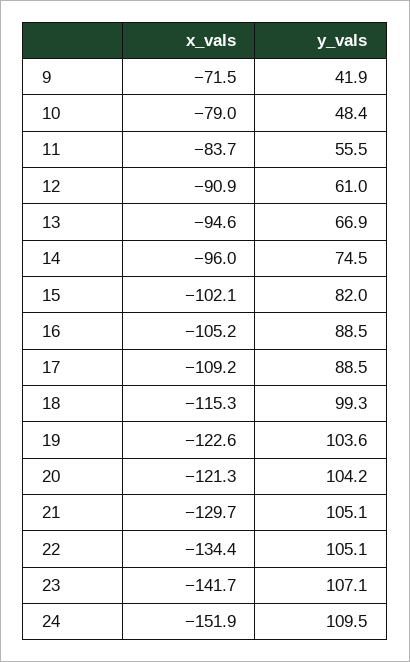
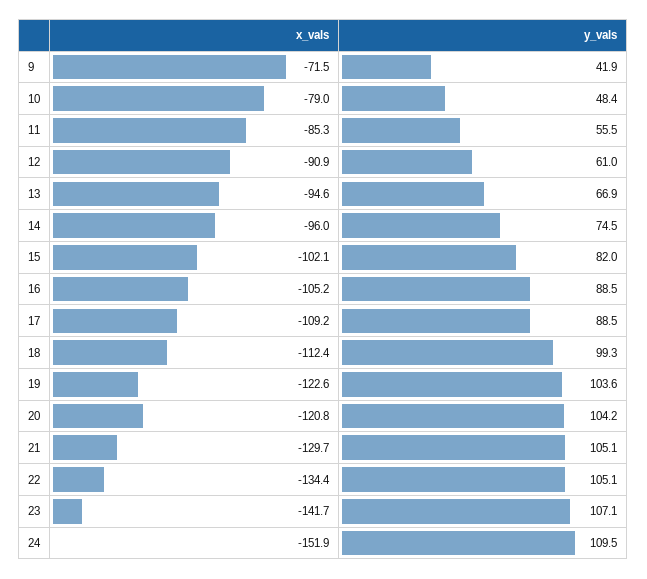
x_vals, 11: -83.7 -> -85.3
x_vals, 18: -115.3 -> -112.4
x_vals, 20: -121.3 -> -120.8

